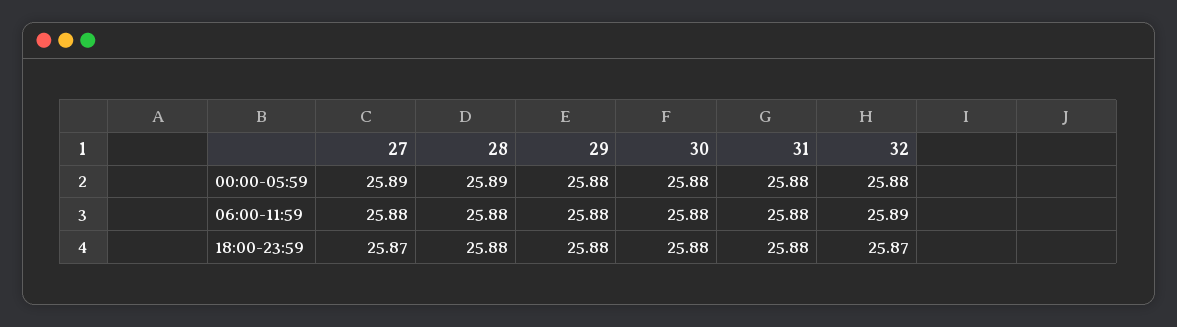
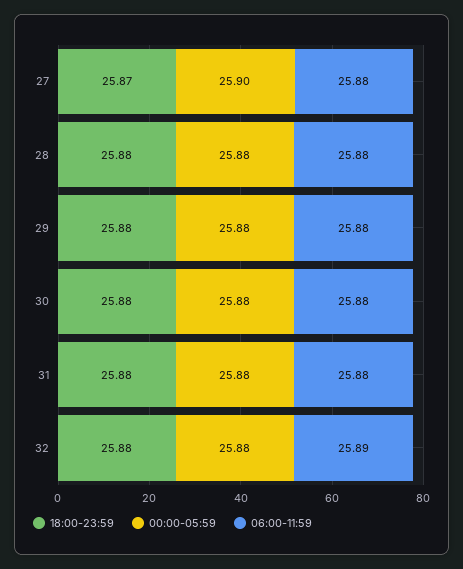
00:00-05:59, 27: 25.89 -> 25.9
00:00-05:59, 28: 25.89 -> 25.88
18:00-23:59, 32: 25.87 -> 25.88

